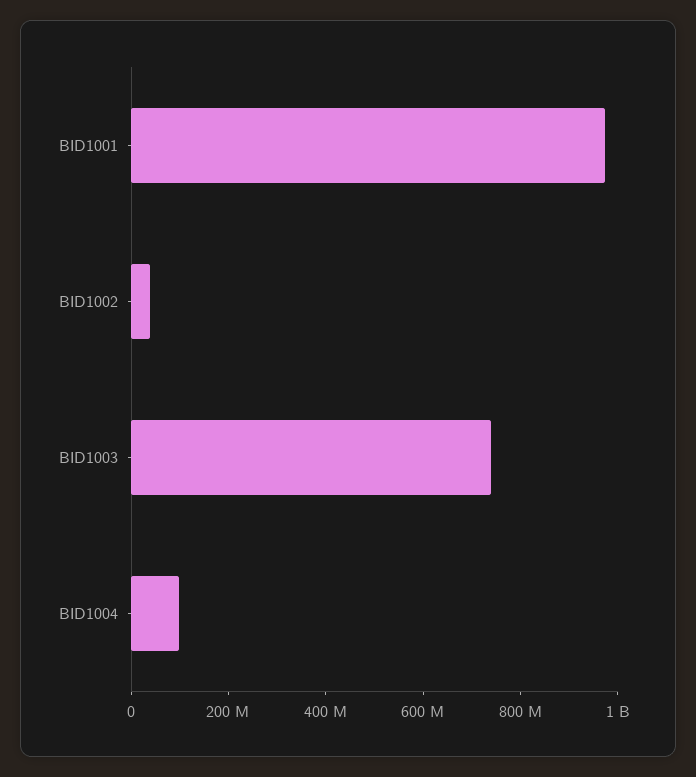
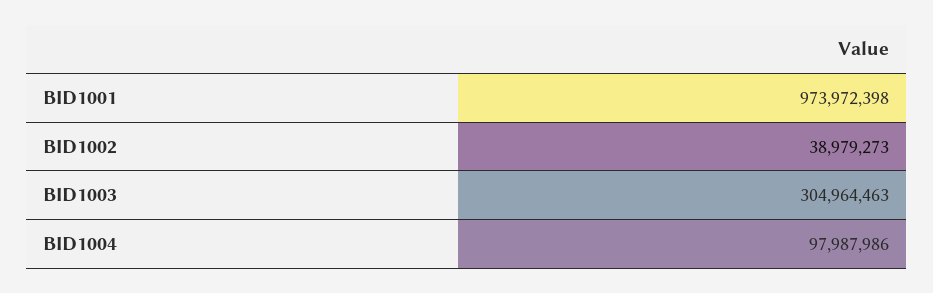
BID1003: 750000000 -> 304964463

